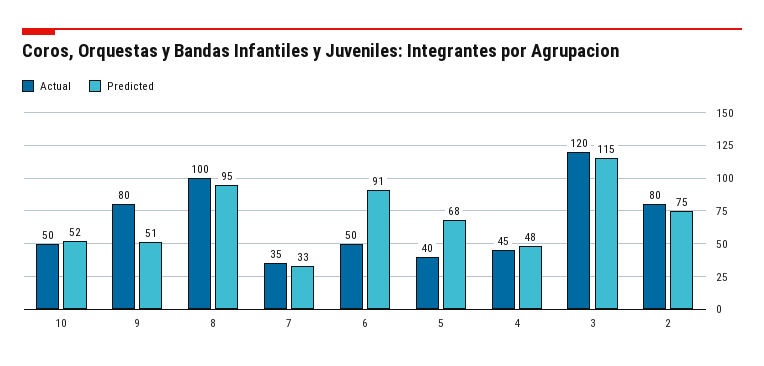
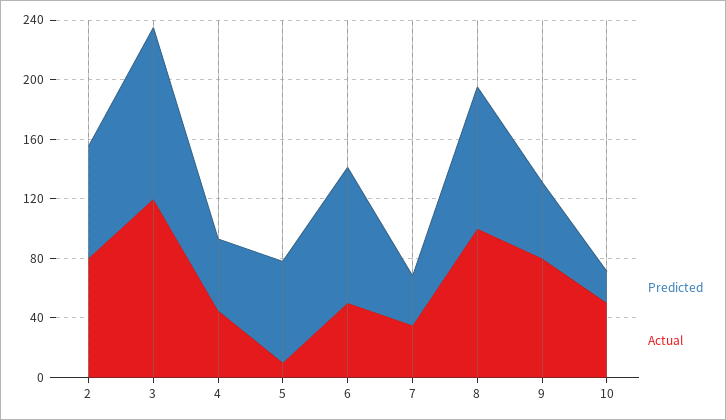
Predicted, 10: 52 -> 20
Actual, 5: 40 -> 10

